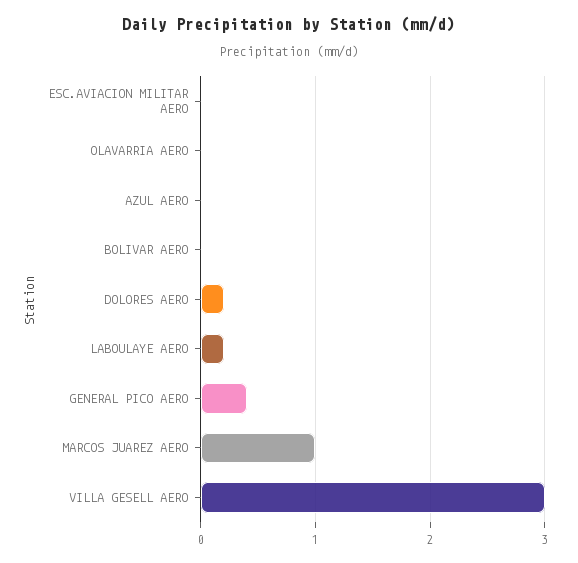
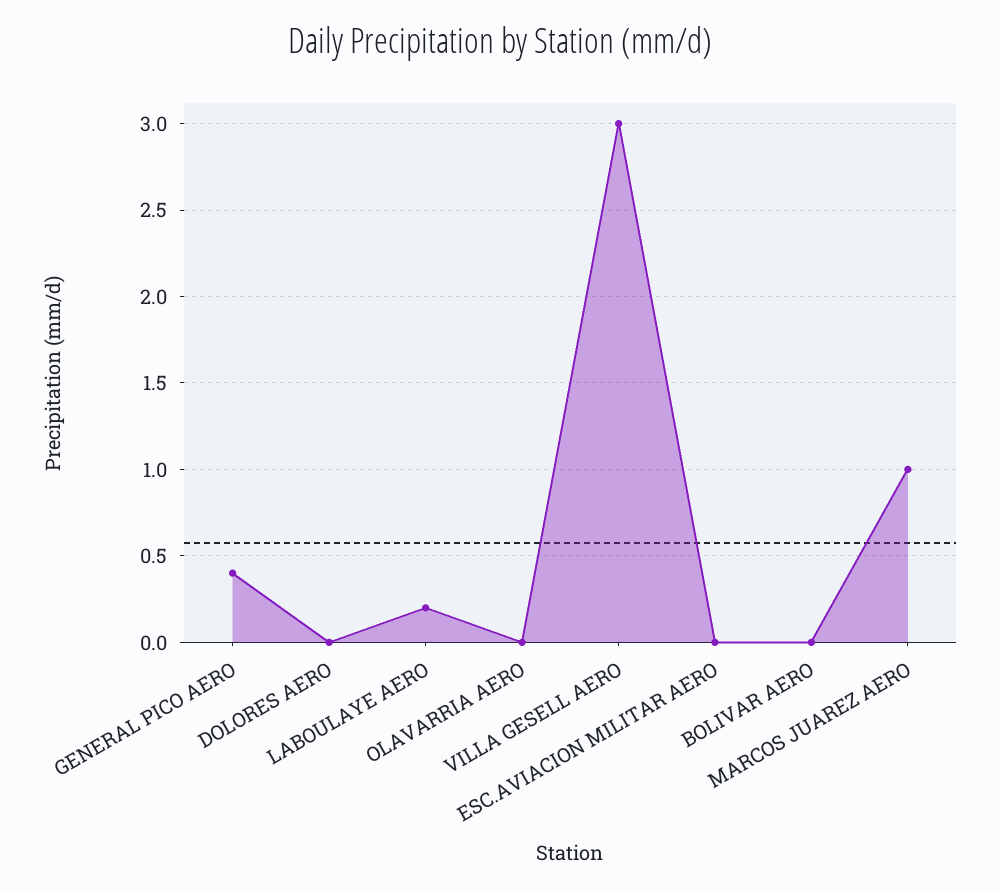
AZUL AERO: 0 -> none
DOLORES AERO: 0.2 -> 0

